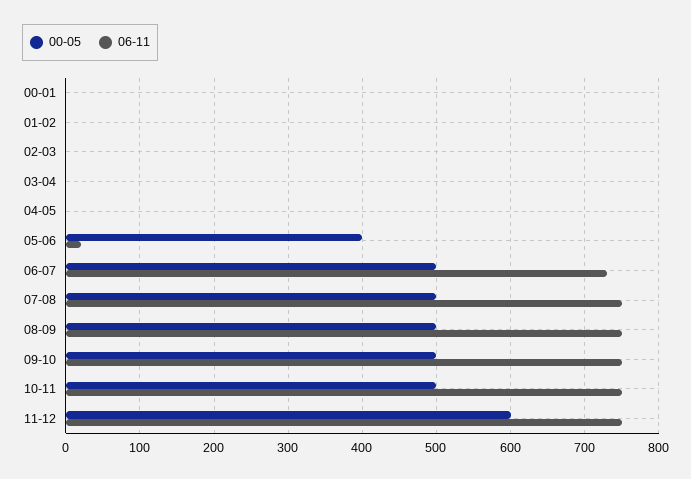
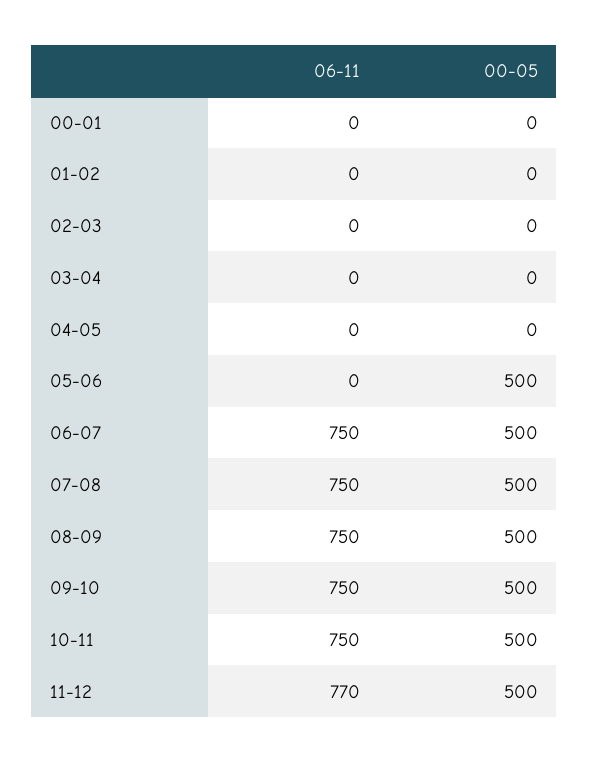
00-05, 05-06: 400 -> 500
06-11, 05-06: 20 -> 0
06-11, 06-07: 730 -> 750
00-05, 11-12: 600 -> 500
06-11, 11-12: 750 -> 770

